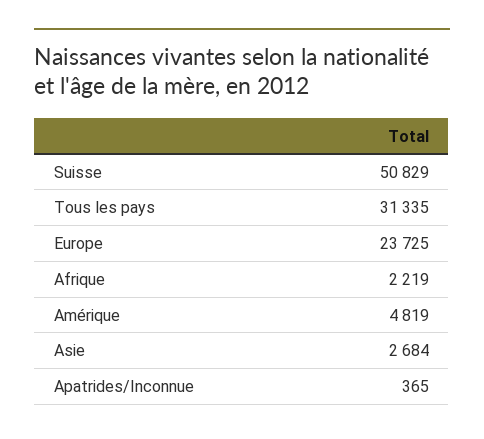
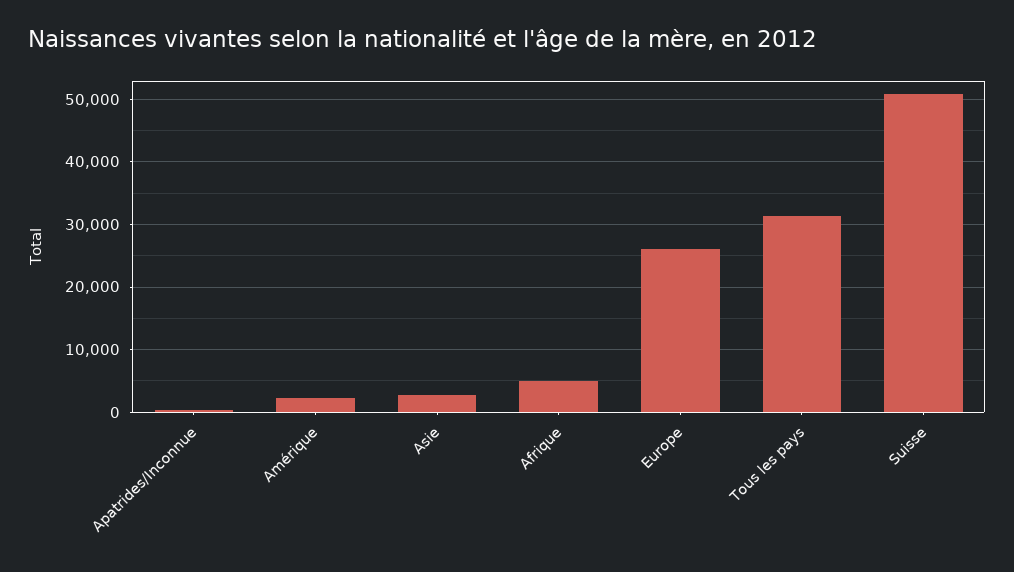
Europe: 23725 -> 26000
Afrique: 2219 -> 5000
Amérique: 4819 -> 2000

